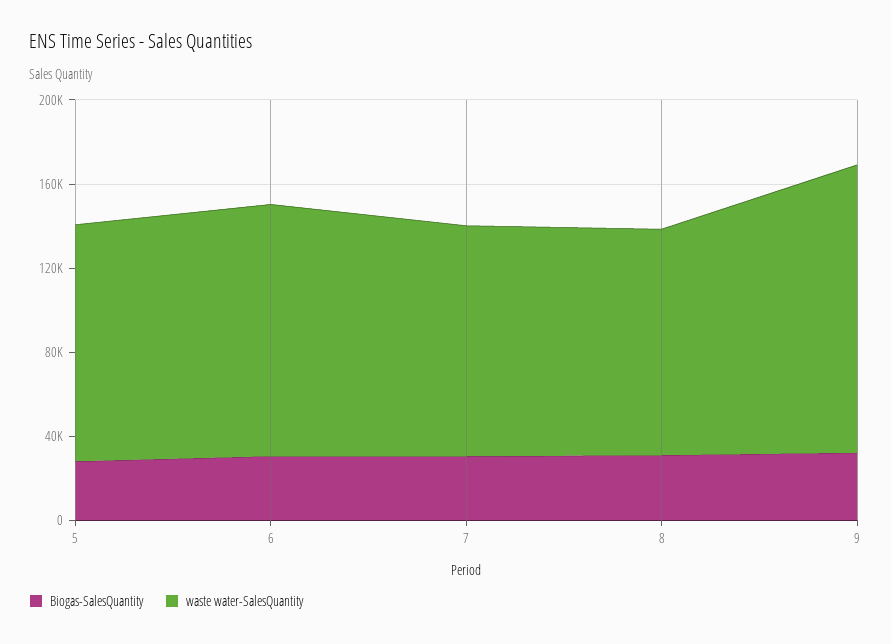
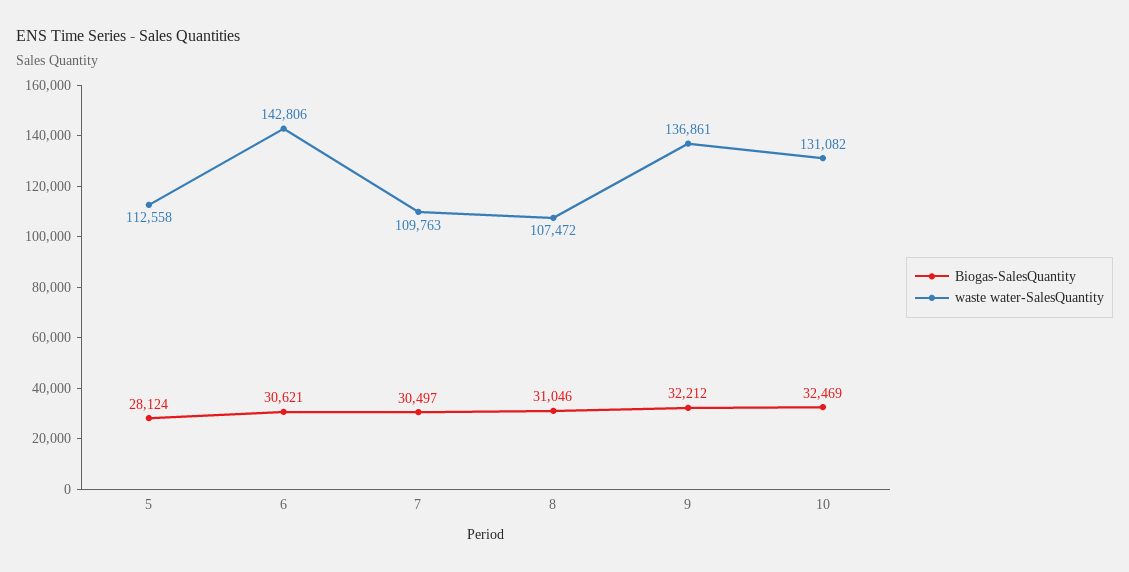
waste water-SalesQuantity, 6: 120000 -> 142806
Biogas-SalesQuantity, 10: none -> 32469
waste water-SalesQuantity, 10: none -> 131082

